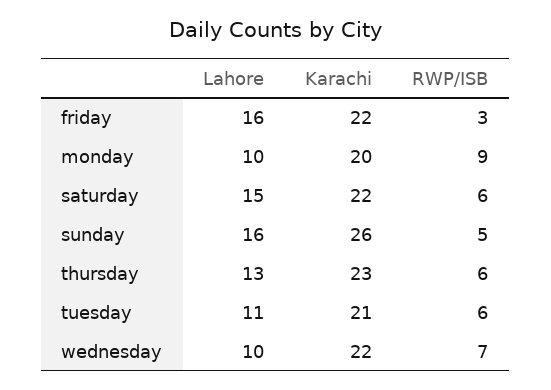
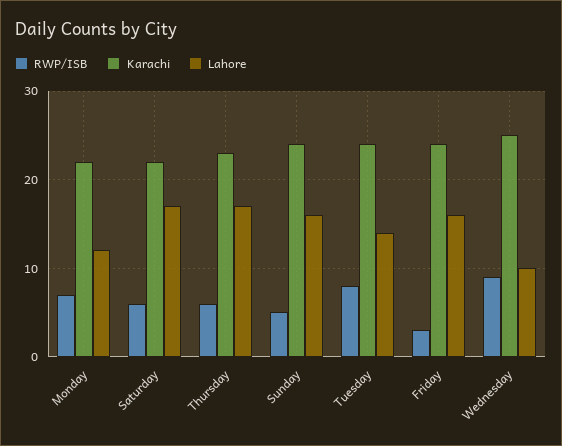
Karachi, friday: 22 -> 24
Lahore, monday: 10 -> 12
Karachi, monday: 20 -> 22
RWP/ISB, monday: 9 -> 7
Lahore, saturday: 15 -> 17
Karachi, sunday: 26 -> 24
Lahore, thursday: 13 -> 17
Lahore, tuesday: 11 -> 14
Karachi, tuesday: 21 -> 24
RWP/ISB, tuesday: 6 -> 8
Karachi, wednesday: 22 -> 25
RWP/ISB, wednesday: 7 -> 9

